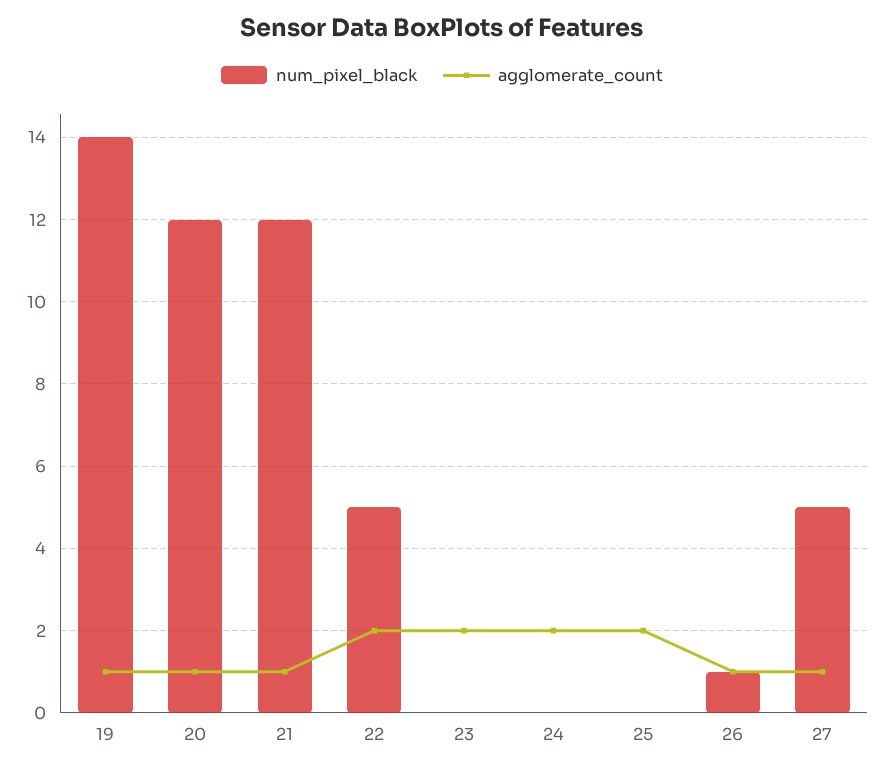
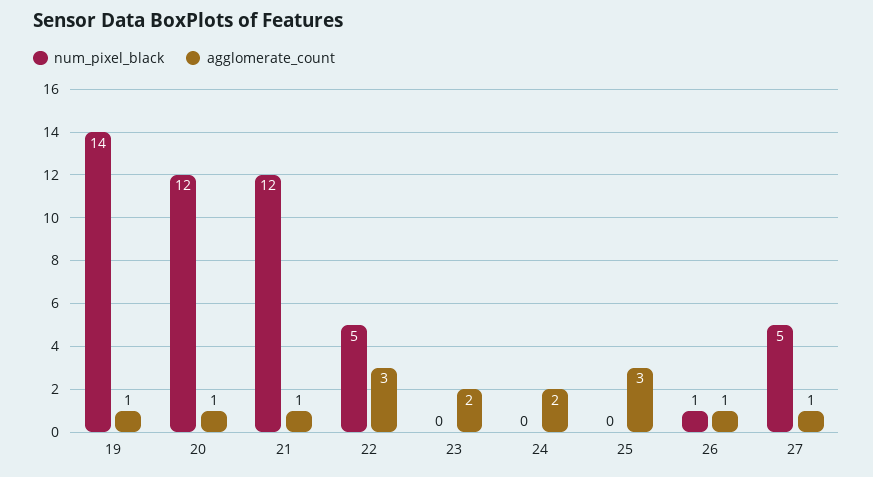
agglomerate_count, 22: 2 -> 3
agglomerate_count, 25: 2 -> 3

